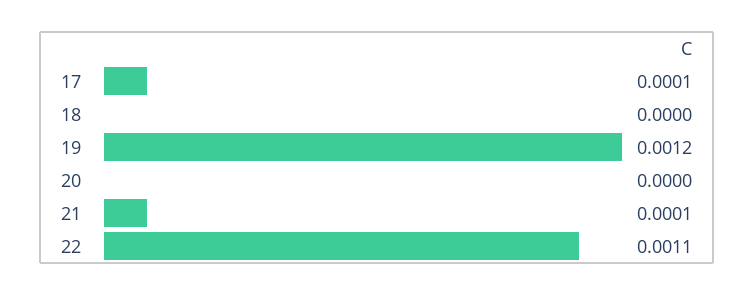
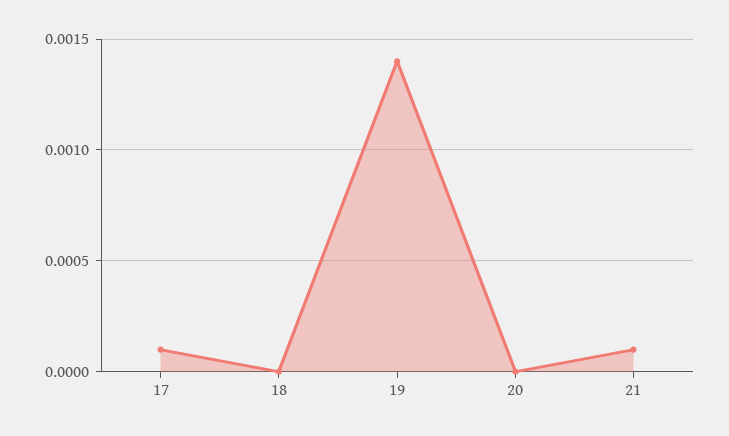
19: 0.0012 -> 0.0014
22: 0.0011 -> none

